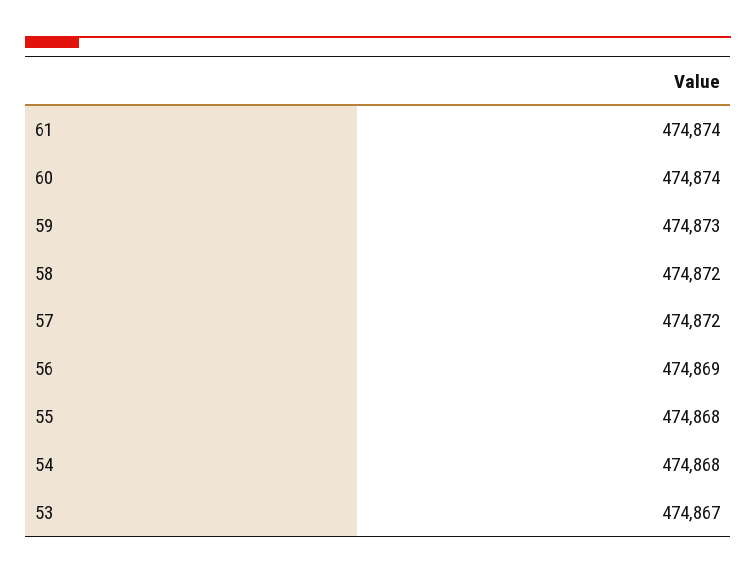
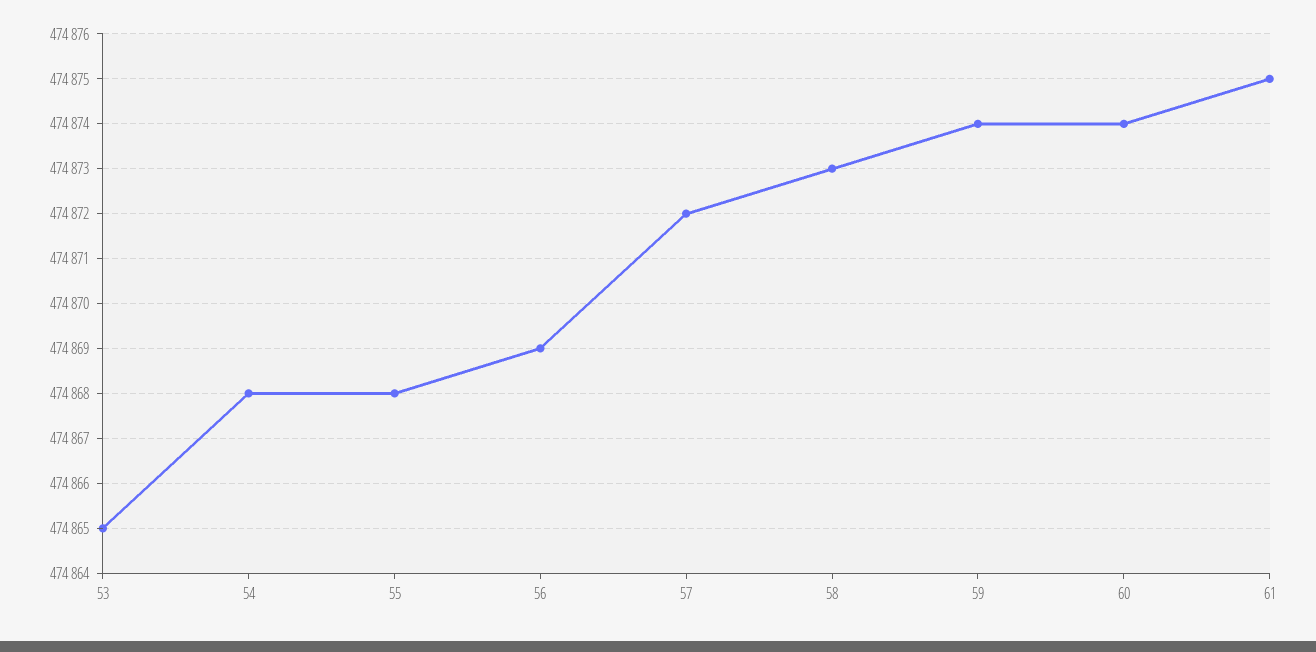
61: 474874 -> 474875
59: 474873 -> 474874
58: 474872 -> 474873
53: 474867 -> 474865

